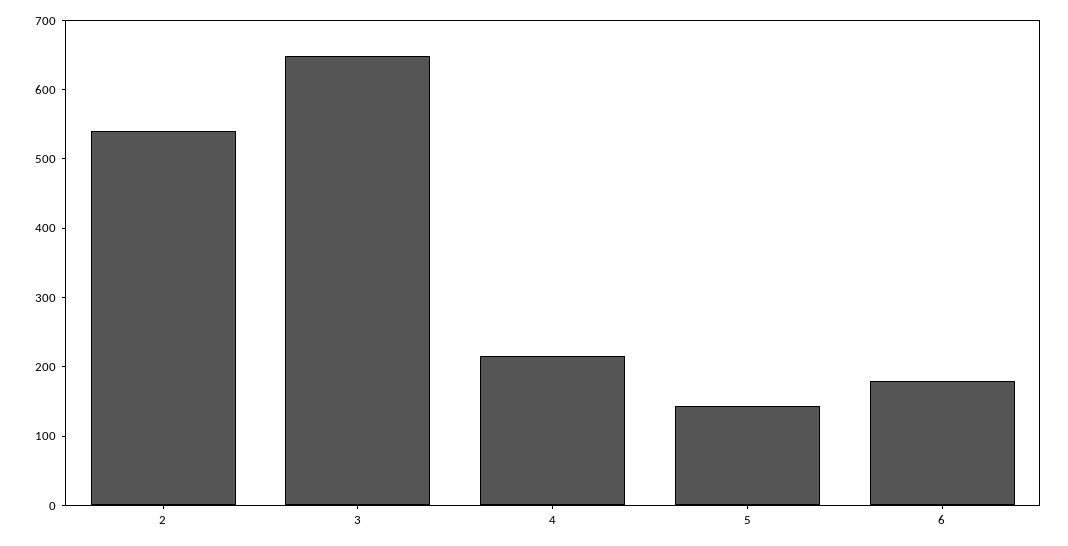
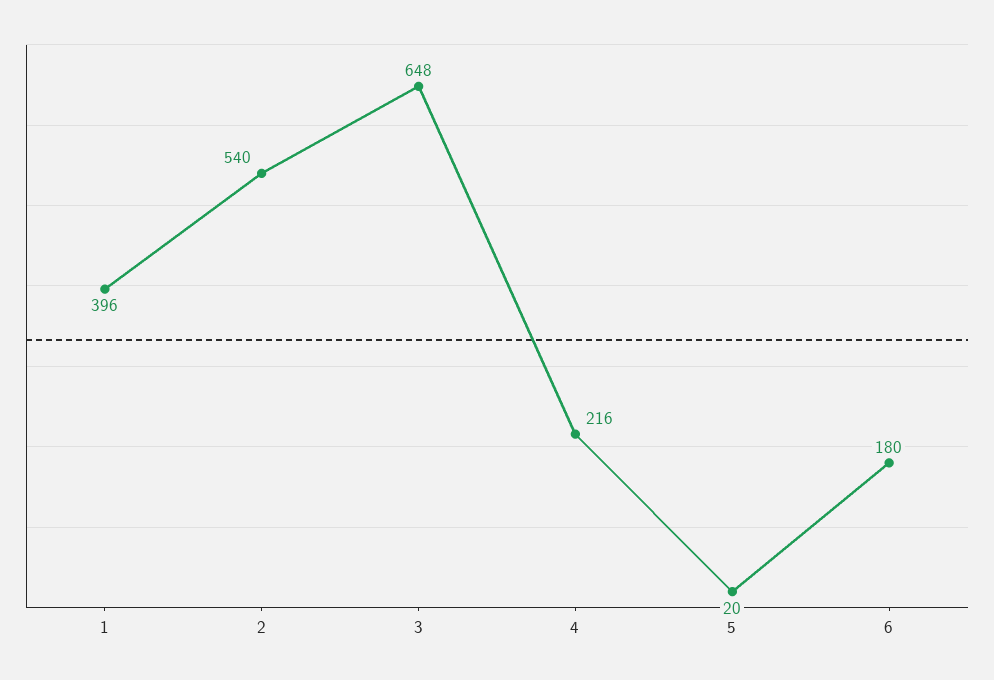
5: 140 -> 20
1: none -> 396

